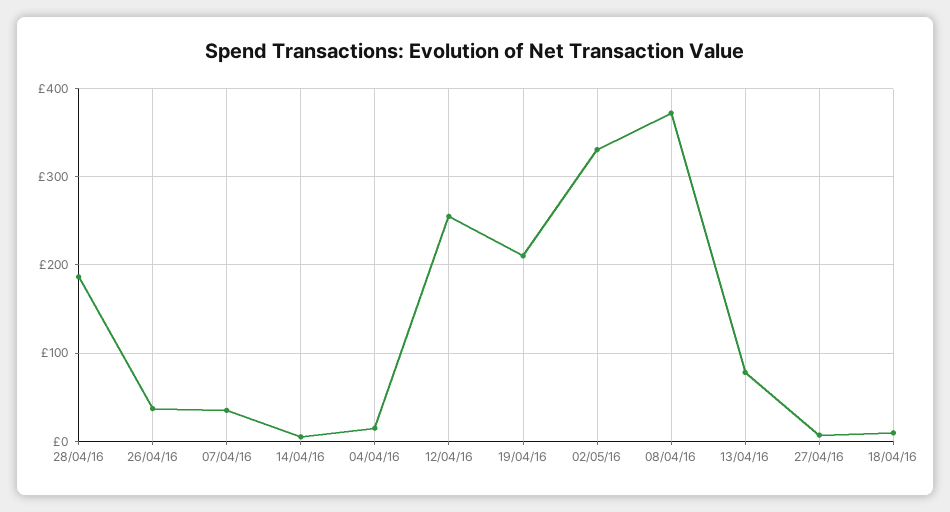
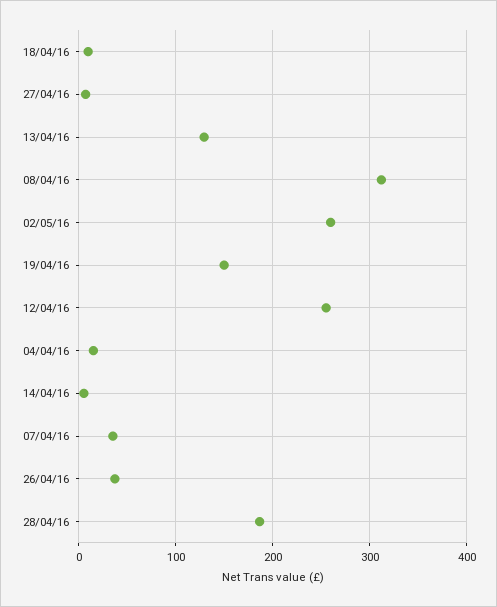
19/04/16: 210 -> 150
02/05/16: 330 -> 260
08/04/16: 370 -> 310
13/04/16: 80 -> 130

